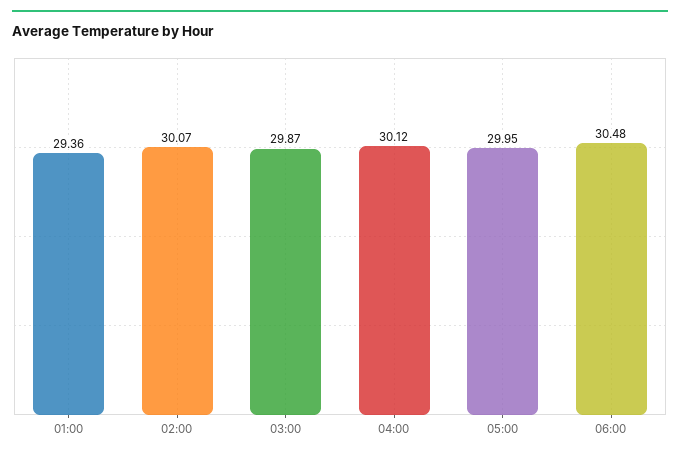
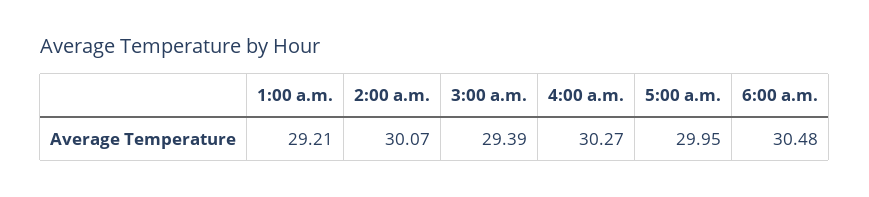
01:00: 29.36 -> 29.21
03:00: 29.87 -> 29.39
04:00: 30.12 -> 30.27

